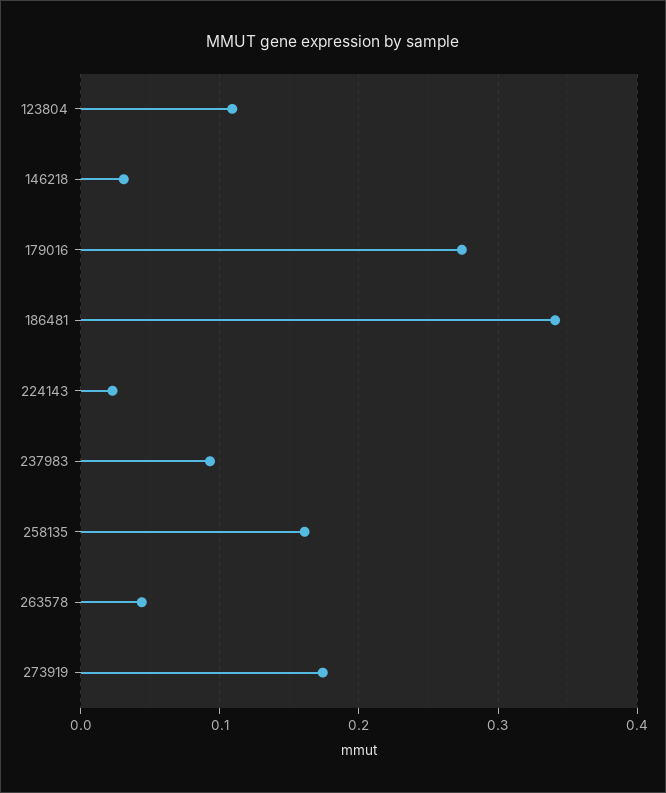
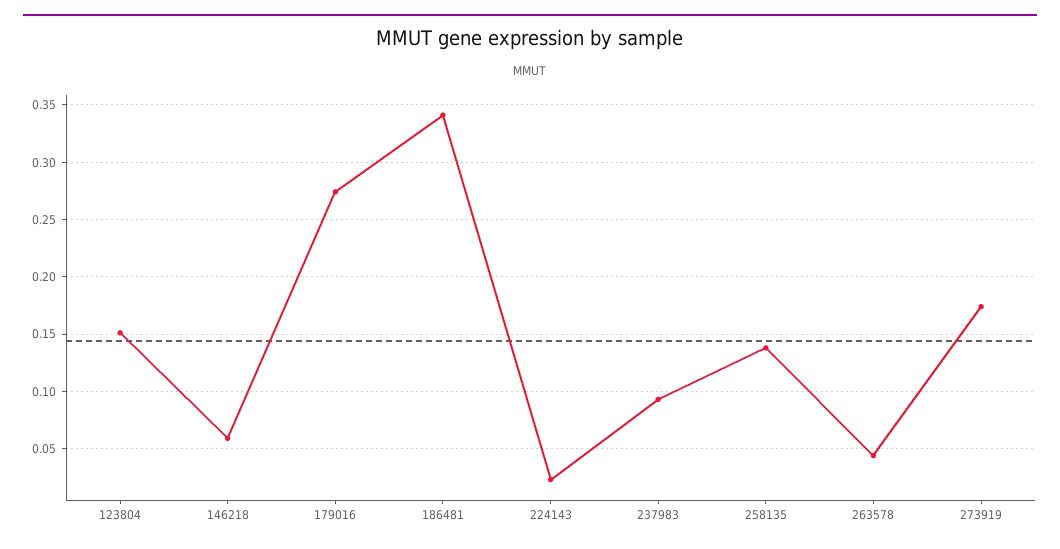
123804: 0.11 -> 0.15
146218: 0.03 -> 0.06
258135: 0.16 -> 0.14

